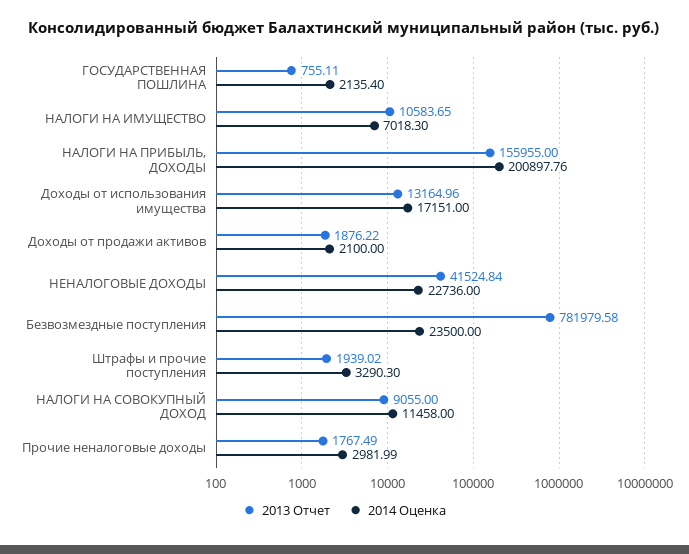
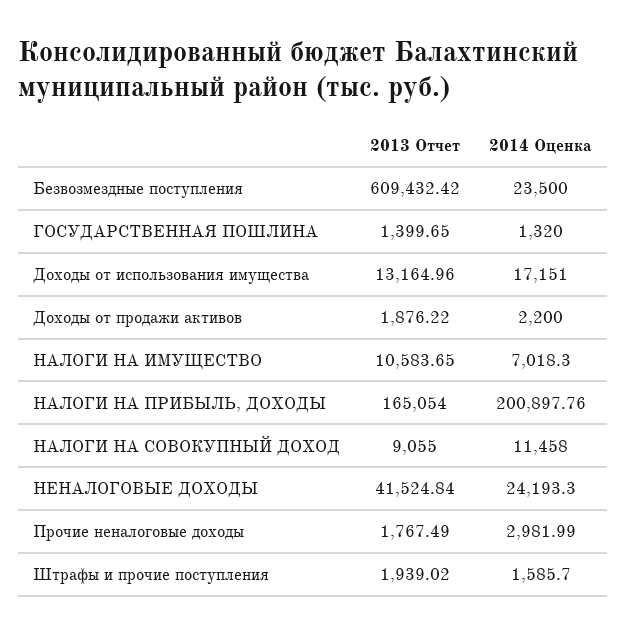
2013 Отчет, ГОСУДАРСТВЕННАЯ ПОШЛИНА: 755.11 -> 1399.65
2014 Оценка, ГОСУДАРСТВЕННАЯ ПОШЛИНА: 2135.4 -> 1320
2013 Отчет, НАЛОГИ НА ПРИБЫЛЬ, ДОХОДЫ: 155955 -> 165054
2014 Оценка, Доходы от продажи активов: 2100 -> 2200
2014 Оценка, НЕНАЛОГОВЫЕ ДОХОДЫ: 22736 -> 24193.3
2013 Отчет, Безвозмездные поступления: 781979.58 -> 609432.42
2014 Оценка, Штрафы и прочие поступления: 3290.3 -> 1585.7

